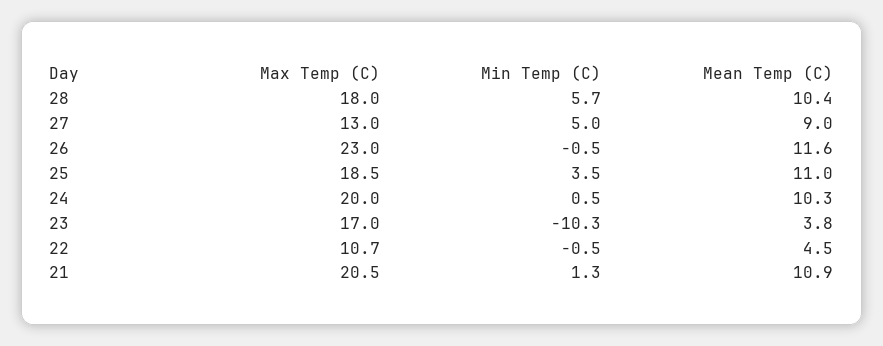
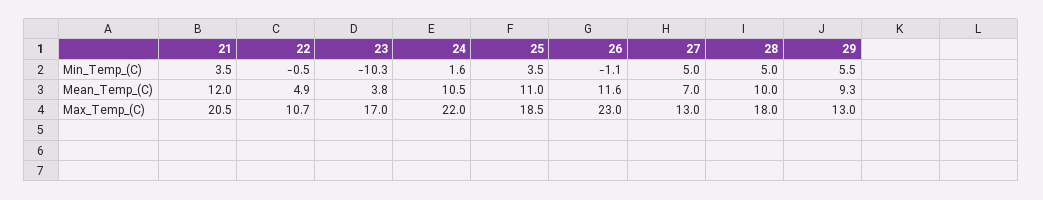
Min Temp (C), 28: 5.7 -> 5
Mean Temp (C), 28: 10.4 -> 10
Mean Temp (C), 27: 9 -> 7
Min Temp (C), 26: -0.5 -> -1.1
Max Temp (C), 24: 20 -> 22
Min Temp (C), 24: 0.5 -> 1.6
Mean Temp (C), 24: 10.3 -> 10.5
Mean Temp (C), 22: 4.5 -> 4.9
Min Temp (C), 21: 1.3 -> 3.5
Mean Temp (C), 21: 10.9 -> 12
Min Temp (C), 29: none -> 5.5
Mean Temp (C), 29: none -> 9.3
Max Temp (C), 29: none -> 13

